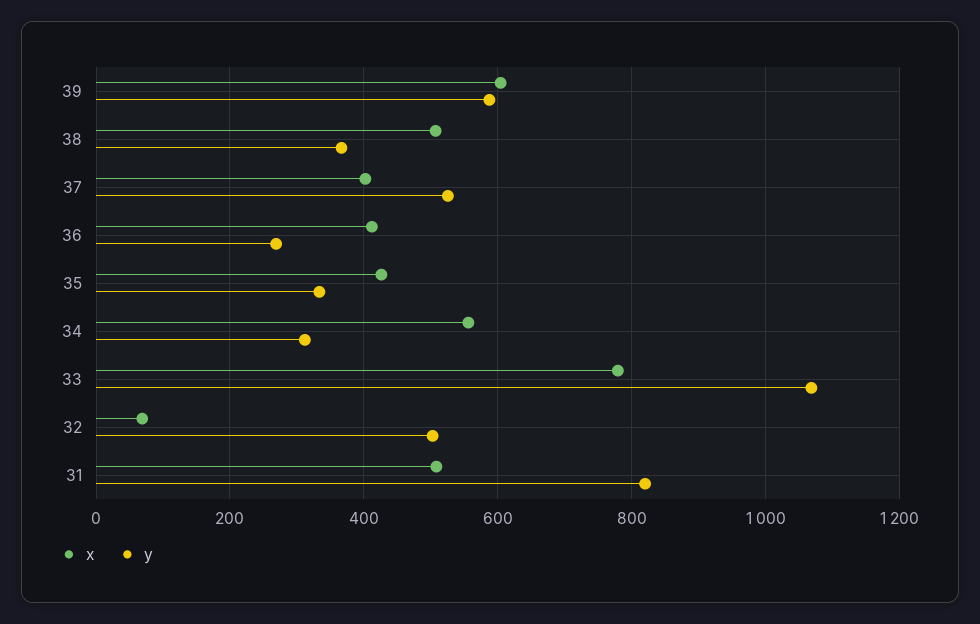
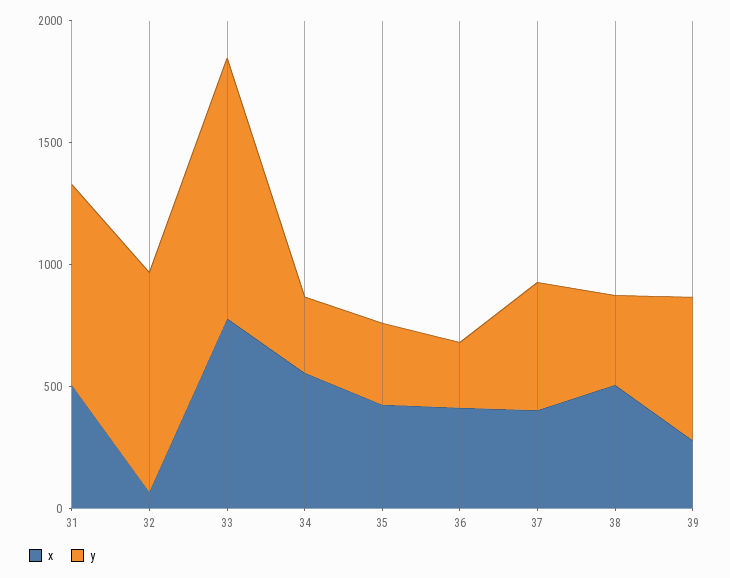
x, 39: 600 -> 300
y, 32: 500 -> 900

